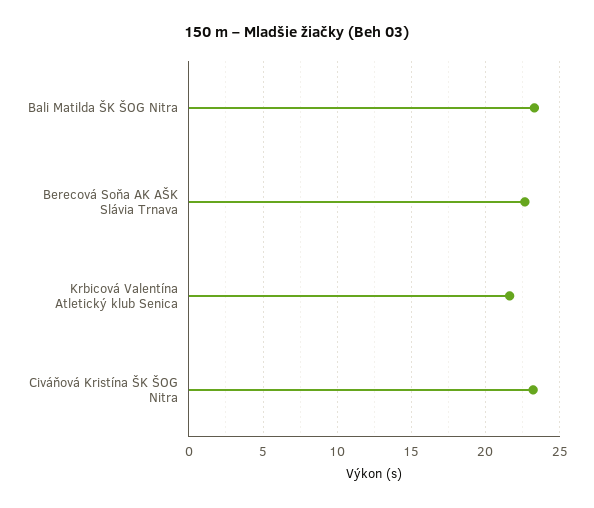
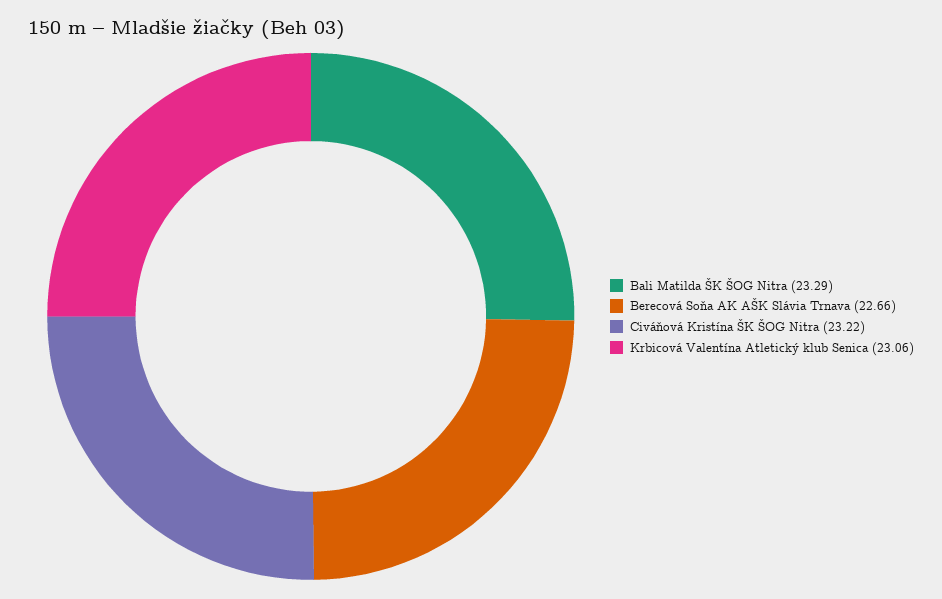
Krbicová Valentína Atletický klub Senica: 21.5 -> 23.06

